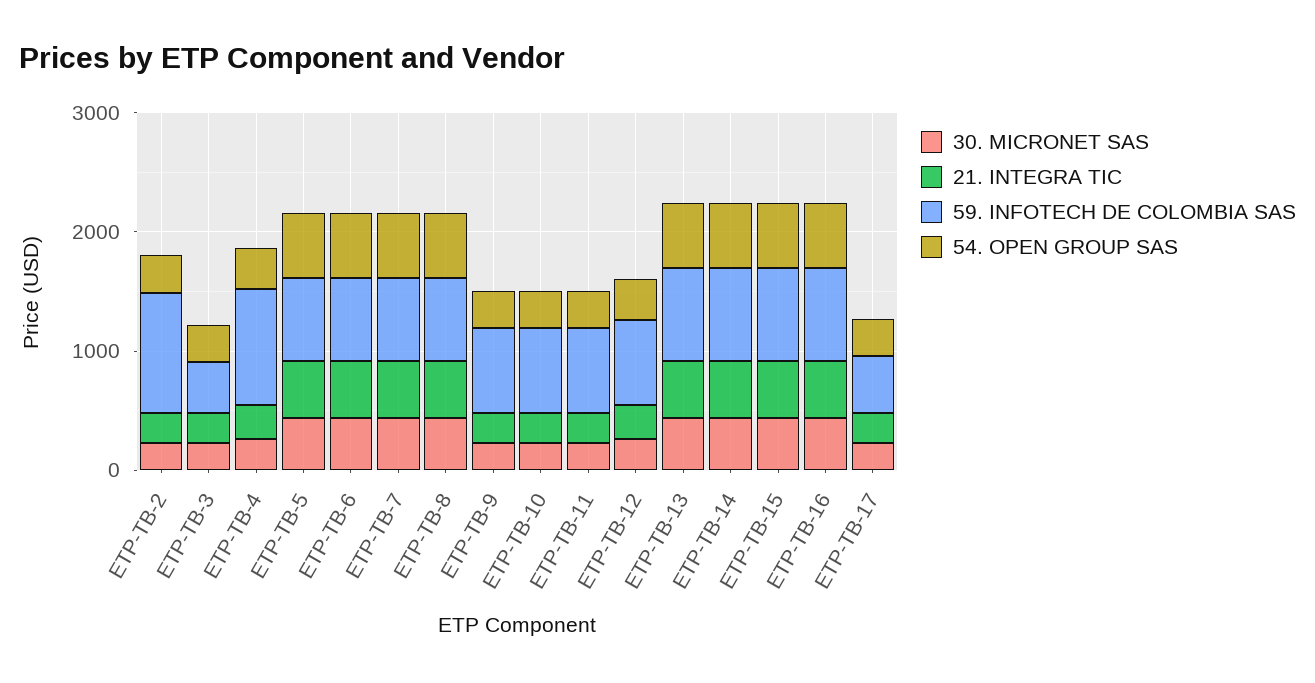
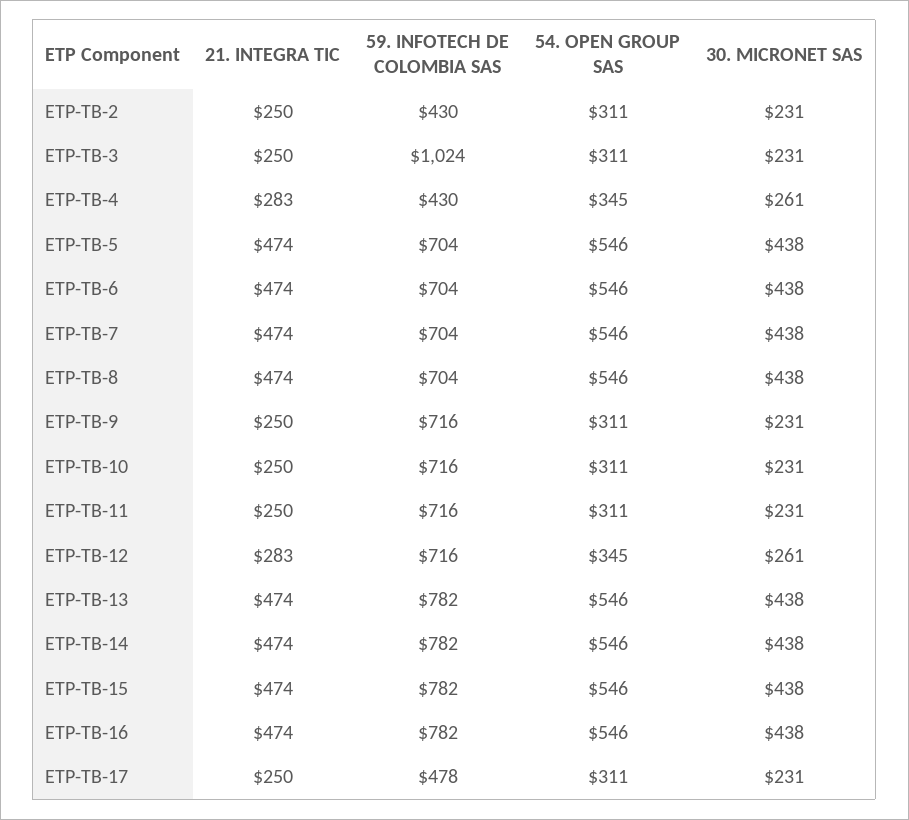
59. INFOTECH DE COLOMBIA SAS, ETP-TB-2: 1000 -> 430
59. INFOTECH DE COLOMBIA SAS, ETP-TB-3: 400 -> 1024
59. INFOTECH DE COLOMBIA SAS, ETP-TB-4: 1000 -> 430

